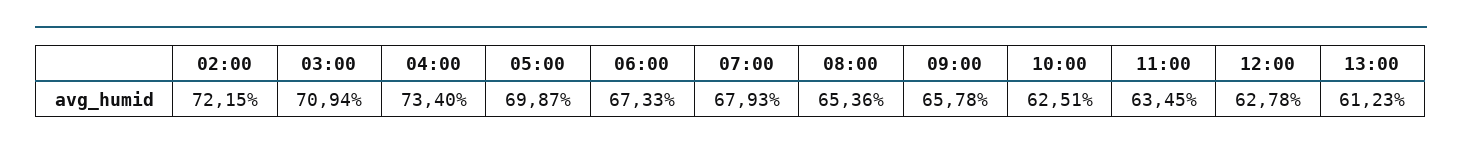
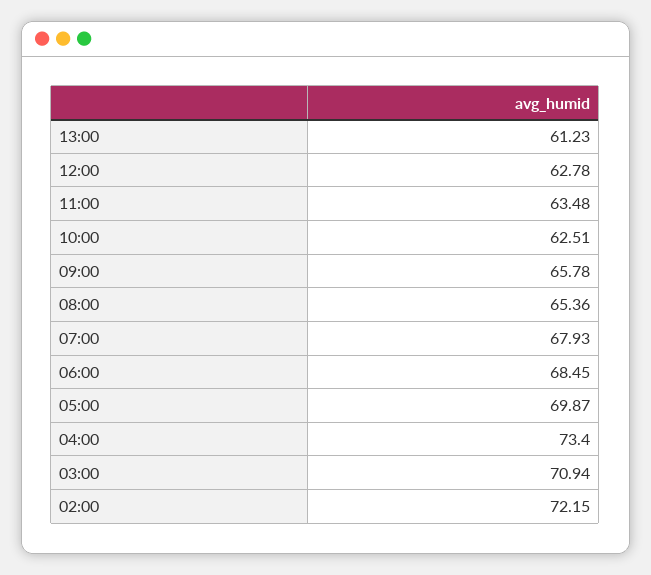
06:00: 67.33 -> 68.45
11:00: 63.45 -> 63.48

